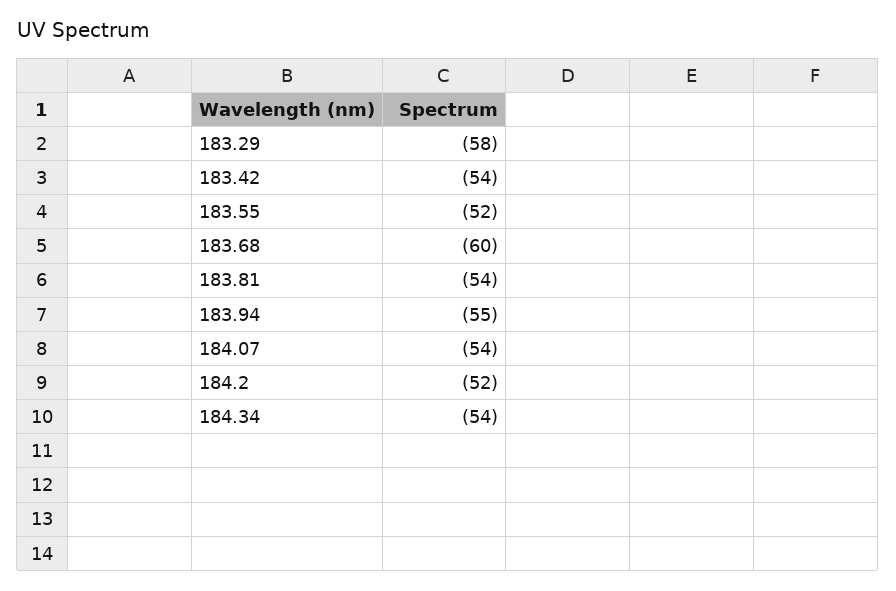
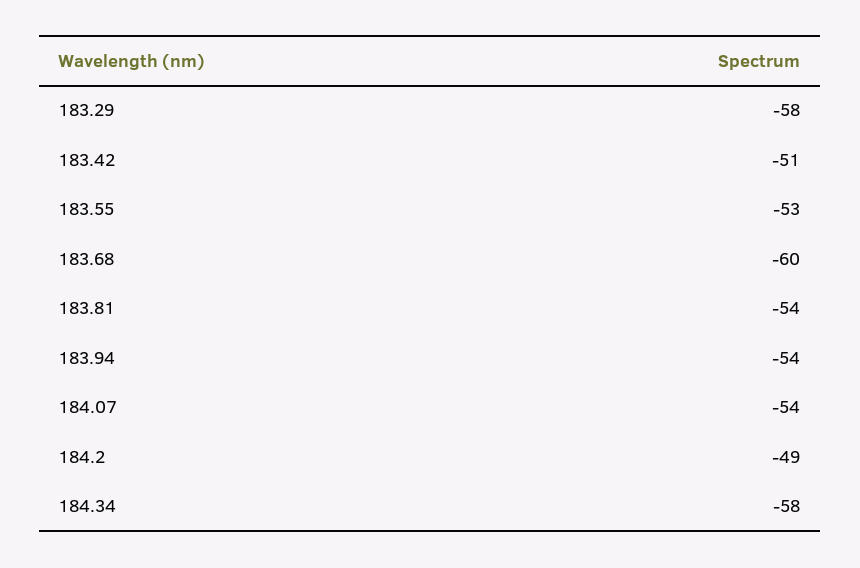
183.42: -54 -> -51
183.55: -52 -> -53
183.94: -55 -> -54
184.2: -52 -> -49
184.34: -54 -> -58

